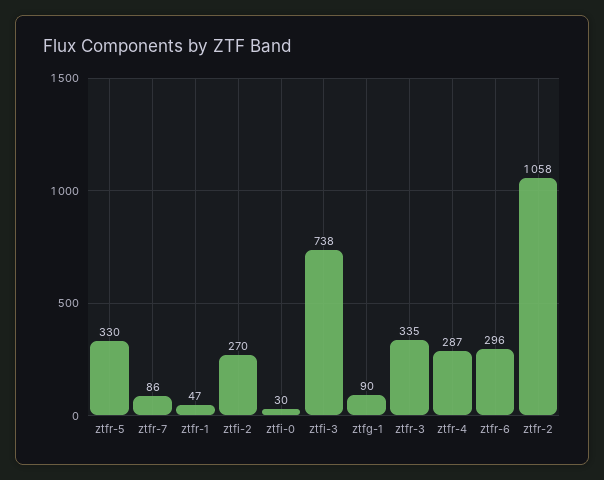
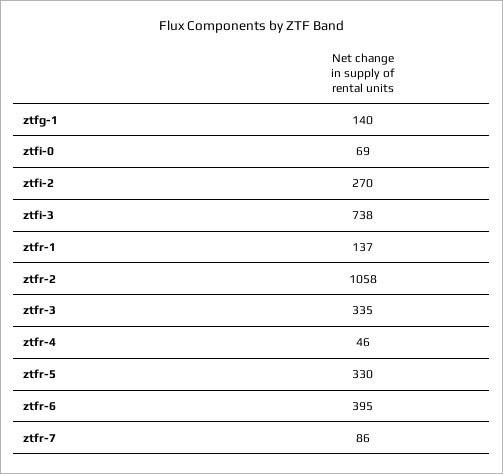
ztfr-1: 47 -> 137
ztfi-0: 30 -> 69
ztfg-1: 90 -> 140
ztfr-4: 287 -> 46
ztfr-6: 296 -> 395

